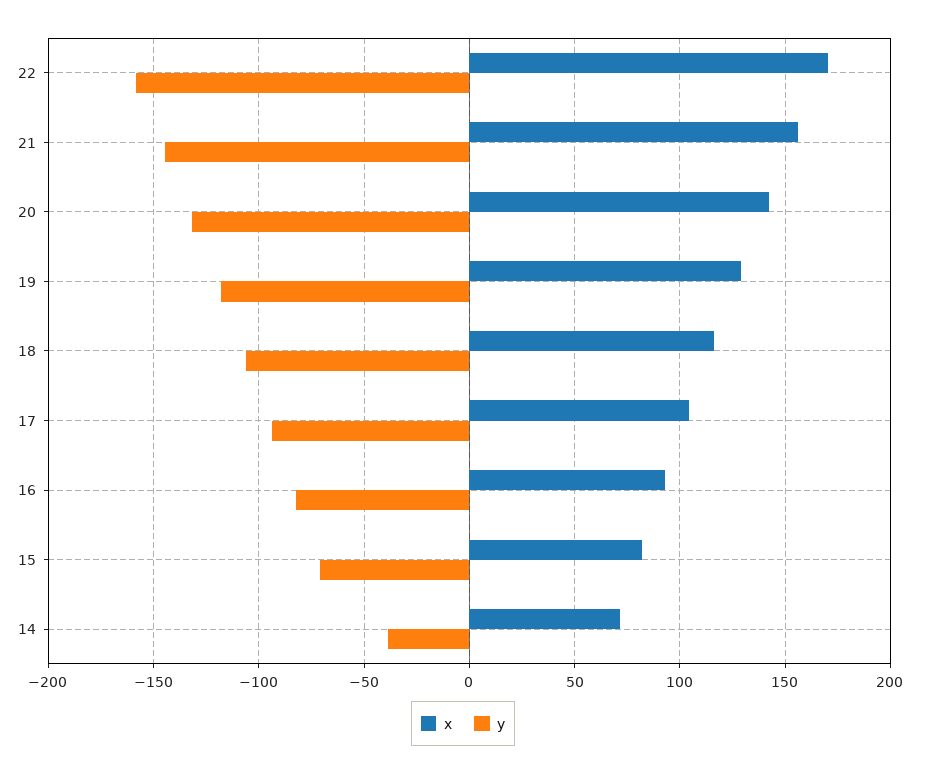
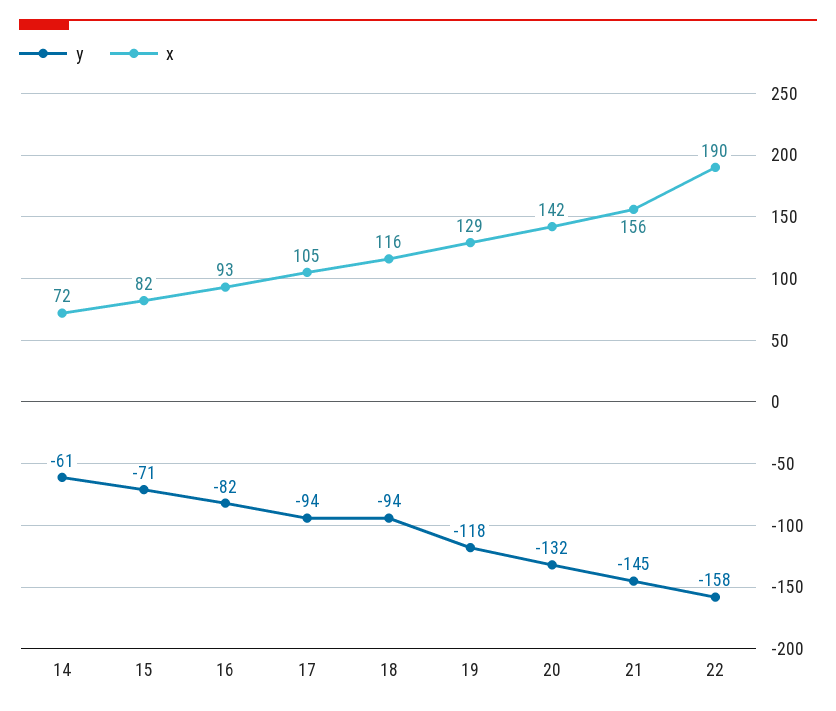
x, 22: 170 -> 190
y, 18: -105 -> -94
y, 14: -40 -> -61

